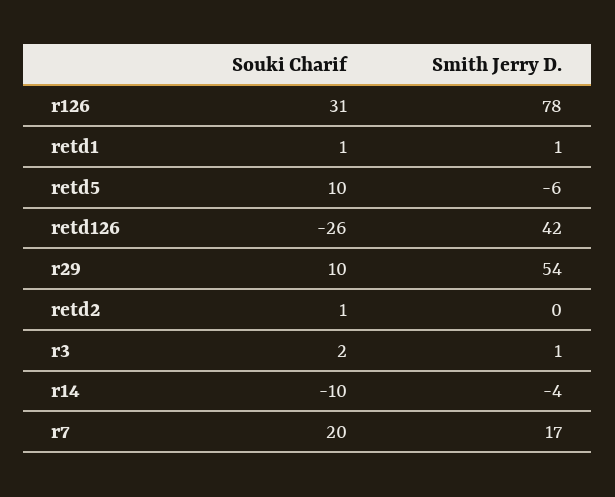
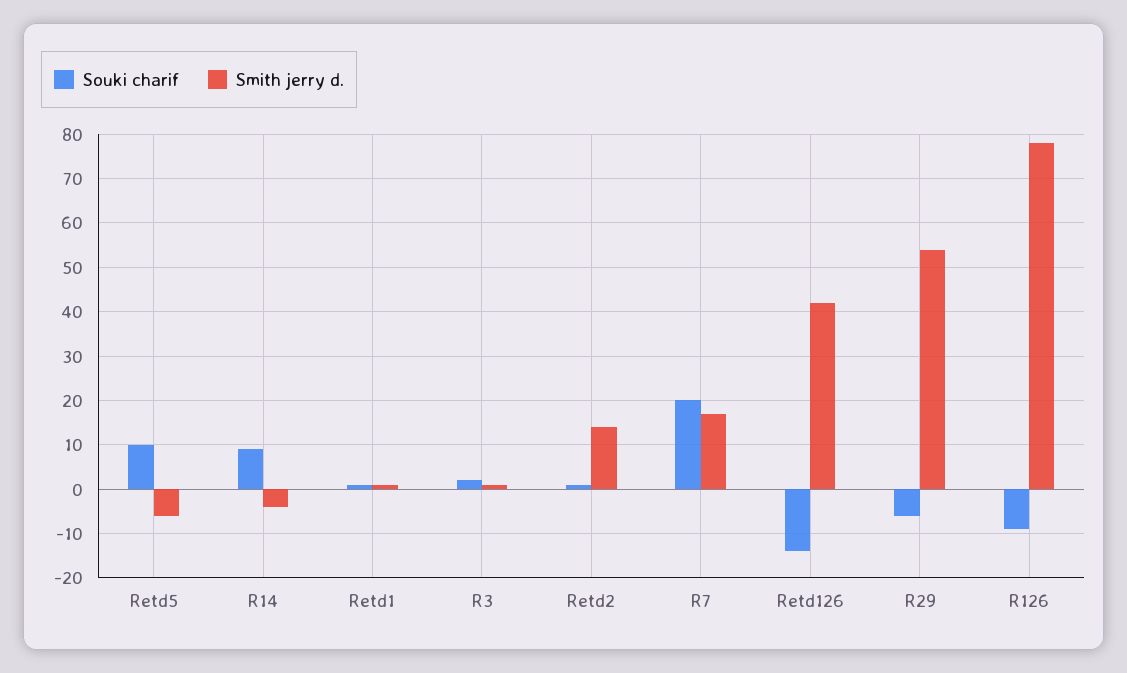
Souki Charif, r126: 31 -> -10
Souki Charif, retd126: -26 -> -15
Souki Charif, r29: 10 -> -5
Smith Jerry D., retd2: 0 -> 15
Souki Charif, r14: -10 -> 10

